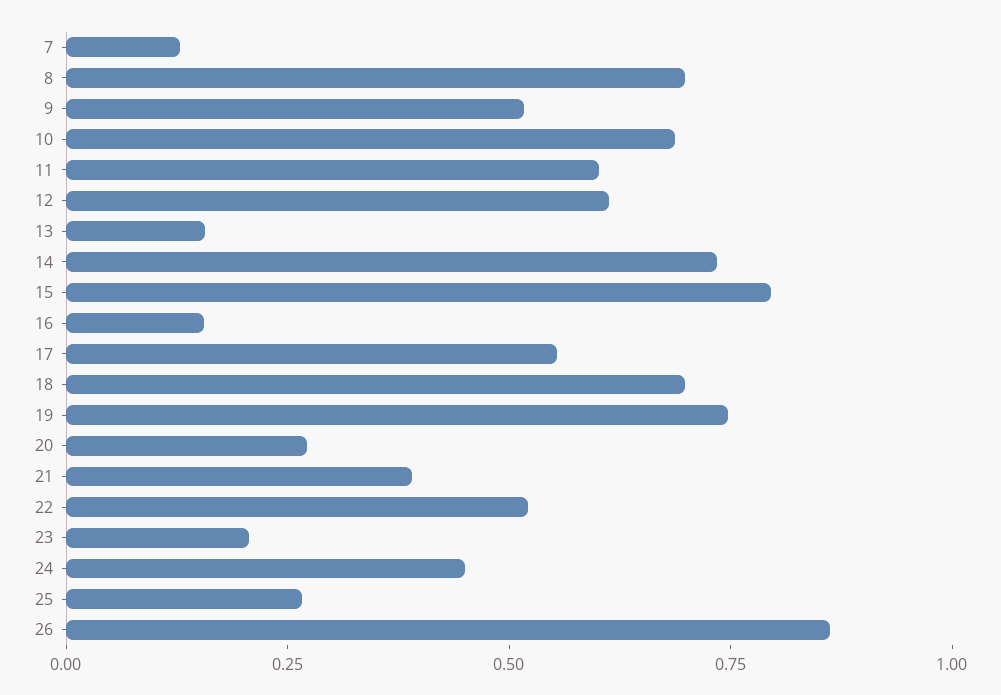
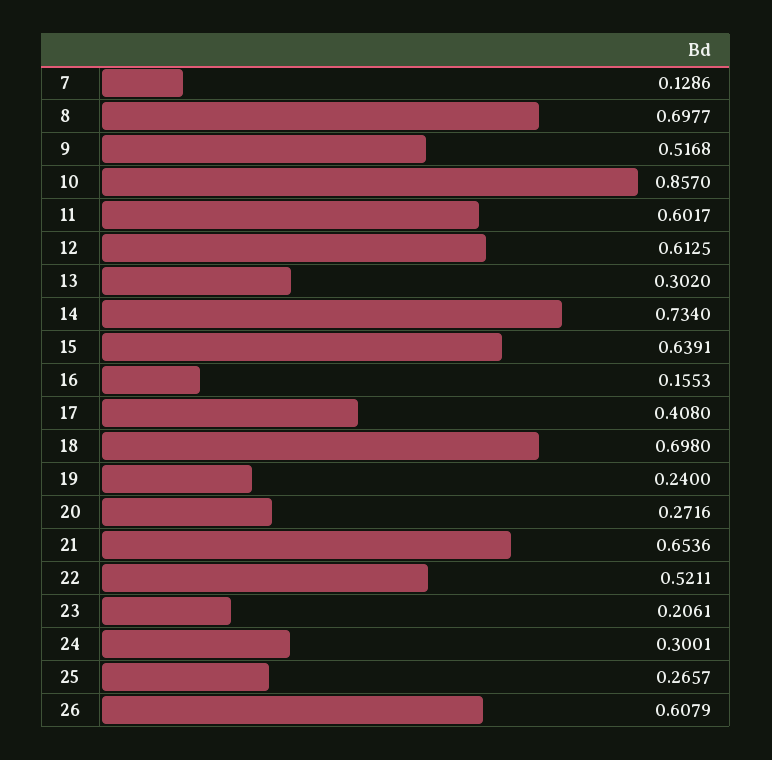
10: 0.7 -> 0.857
13: 0.15 -> 0.302
15: 0.8 -> 0.6391
17: 0.55 -> 0.408
19: 0.75 -> 0.24
21: 0.4 -> 0.6536
24: 0.45 -> 0.3001
26: 0.85 -> 0.6079

